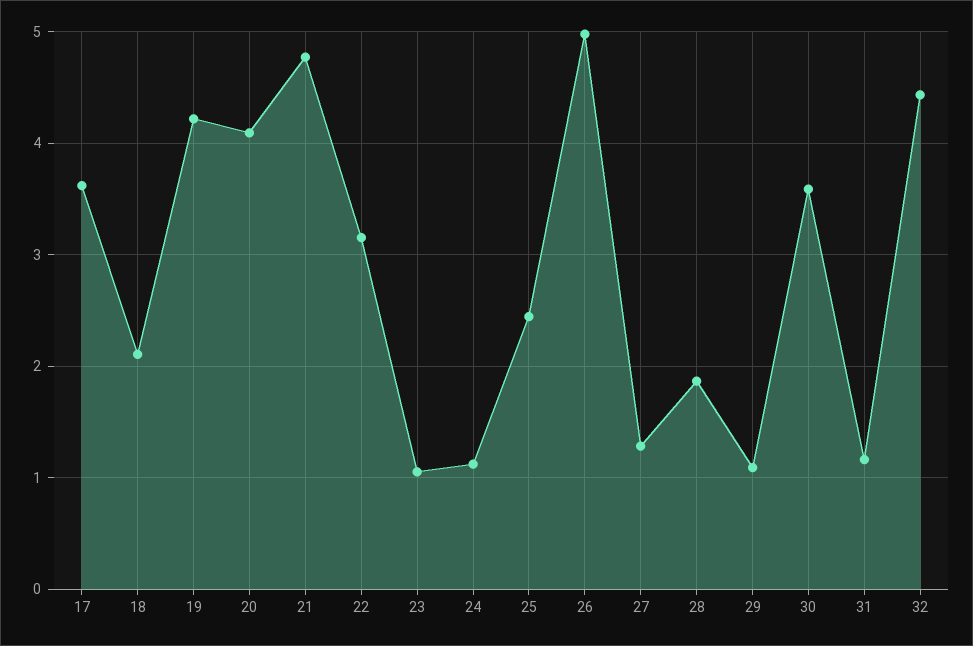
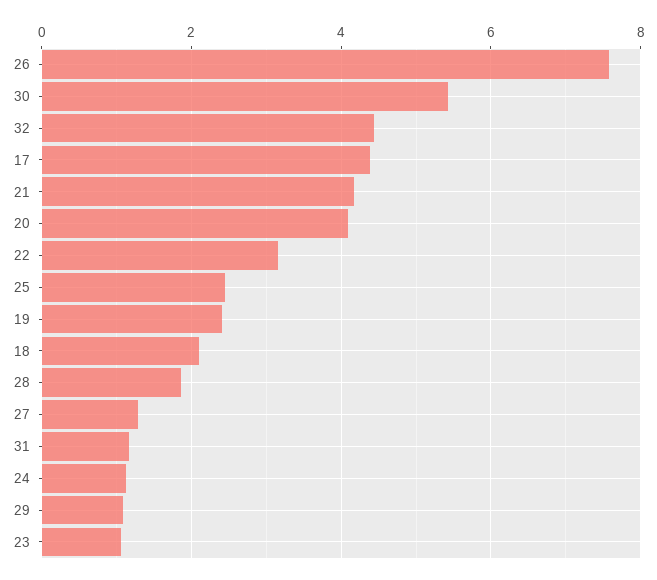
17: 3.6 -> 4.4
19: 4.2 -> 2.4
21: 4.8 -> 4.2
26: 5 -> 7.6
30: 3.6 -> 5.4

